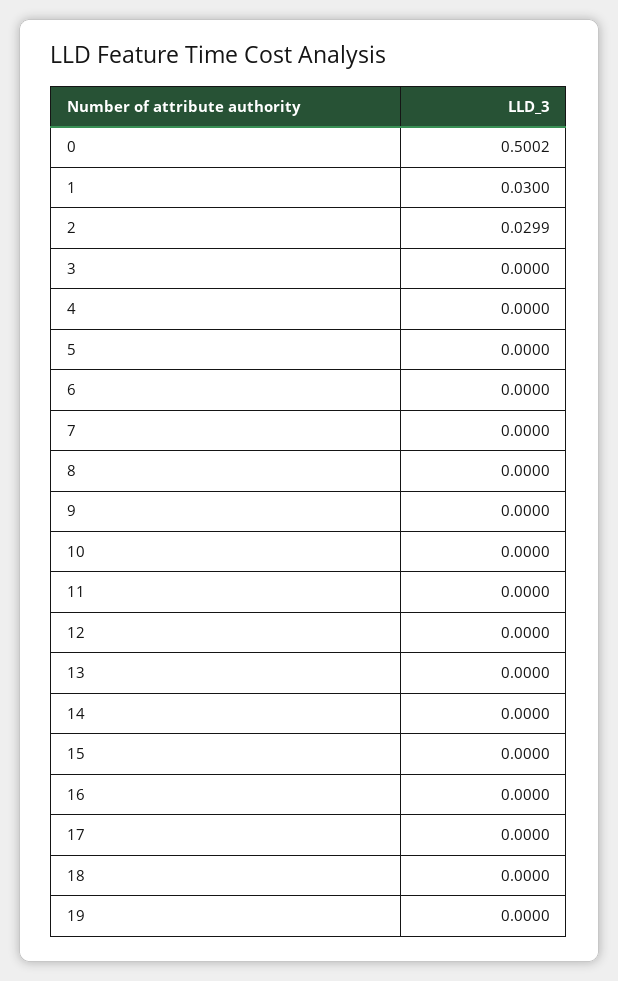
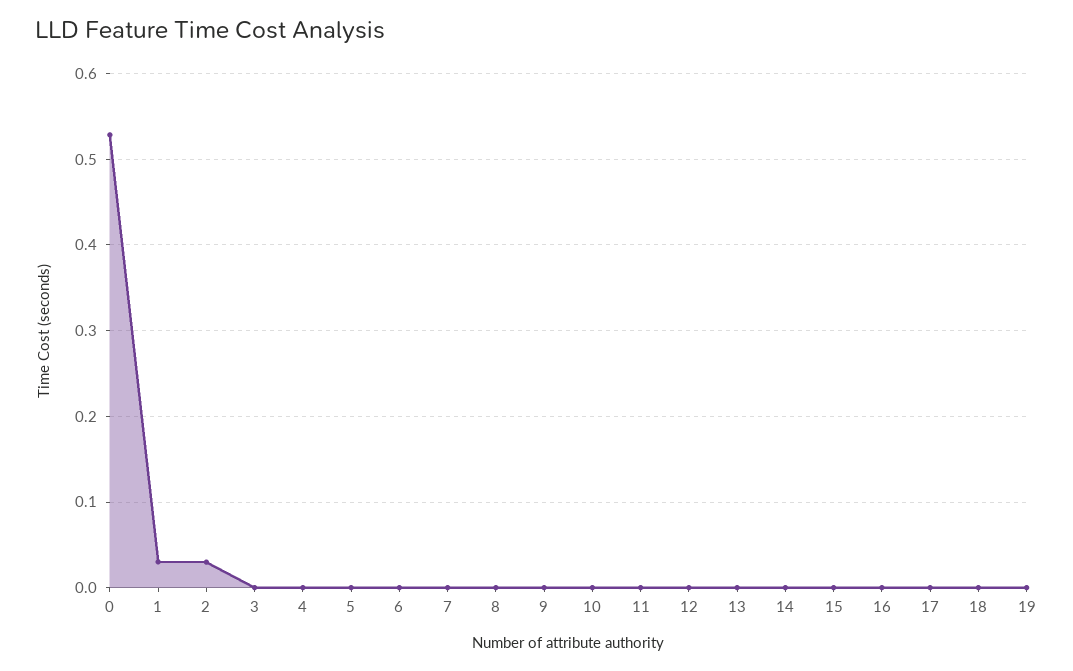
0: 0.5002 -> 0.53

